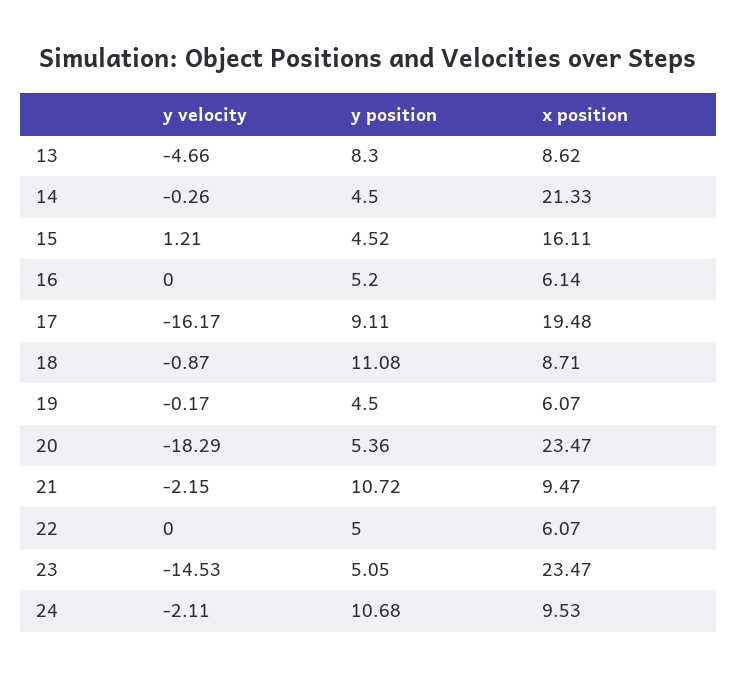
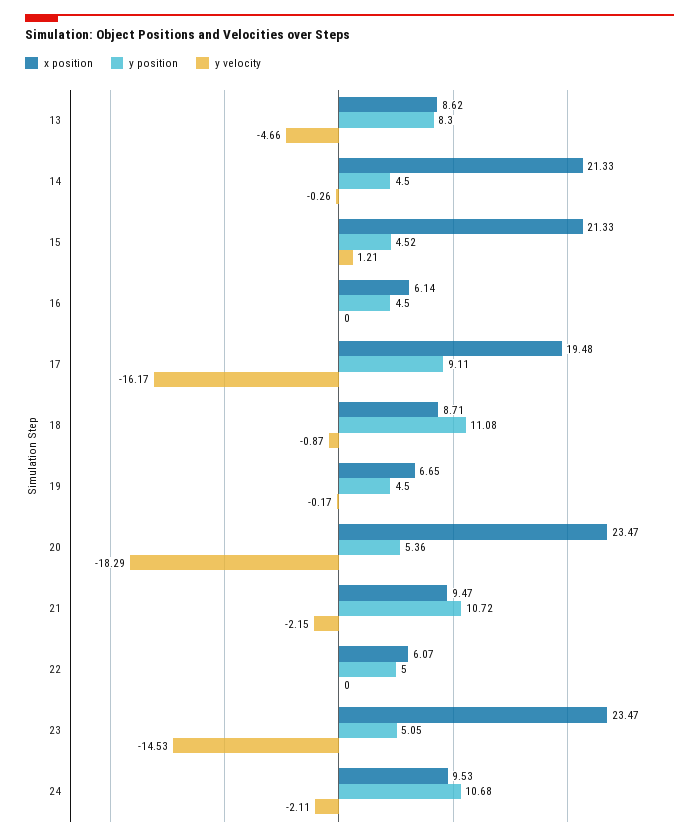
x position, 15: 16.11 -> 21.33
y position, 16: 5.2 -> 4.5
x position, 19: 6.07 -> 6.65

